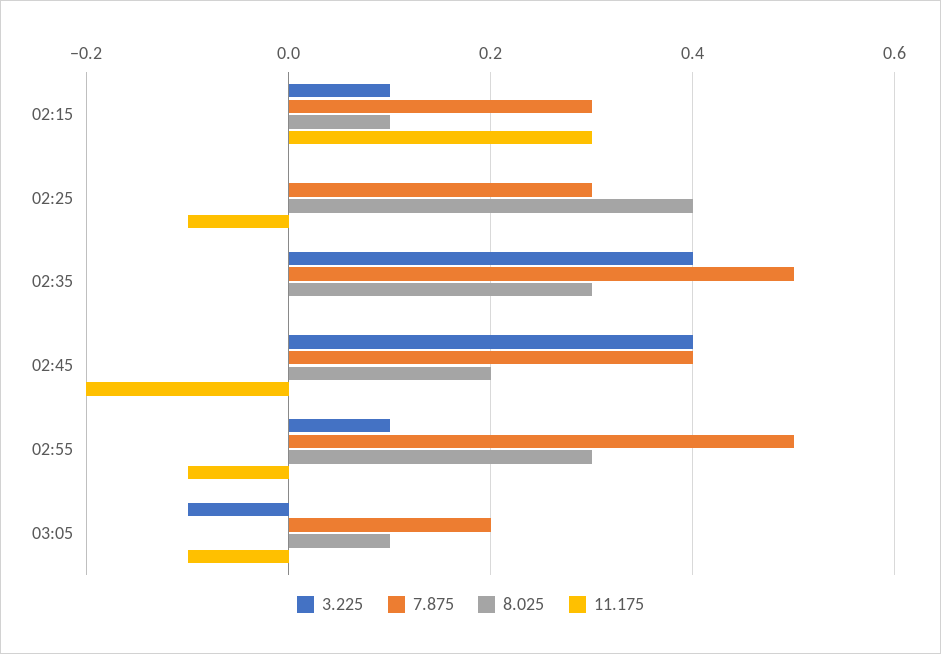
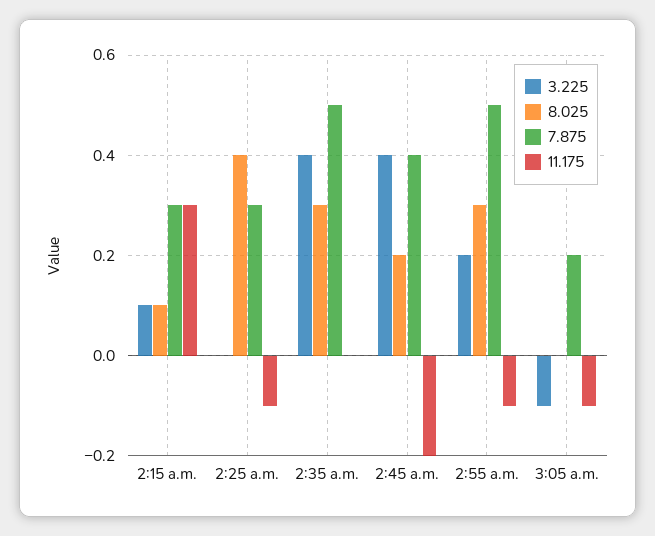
3.225, 02:55: 0.1 -> 0.2
8.025, 03:05: 0.1 -> 0

